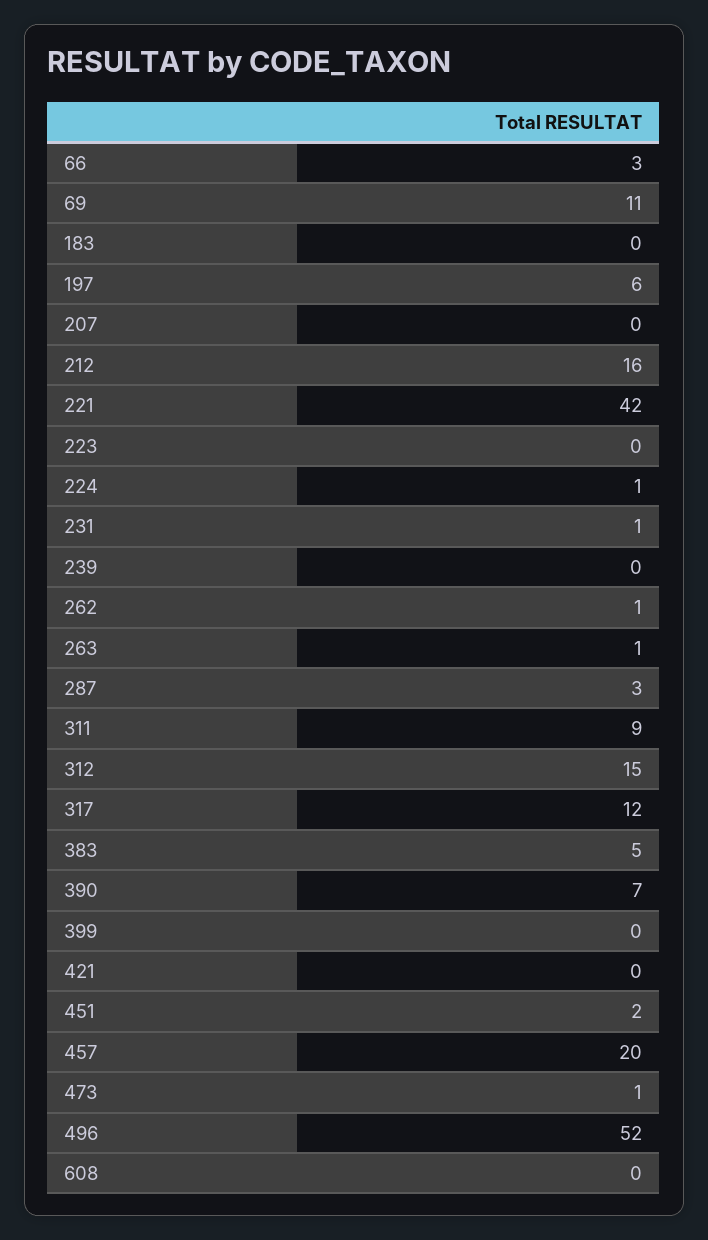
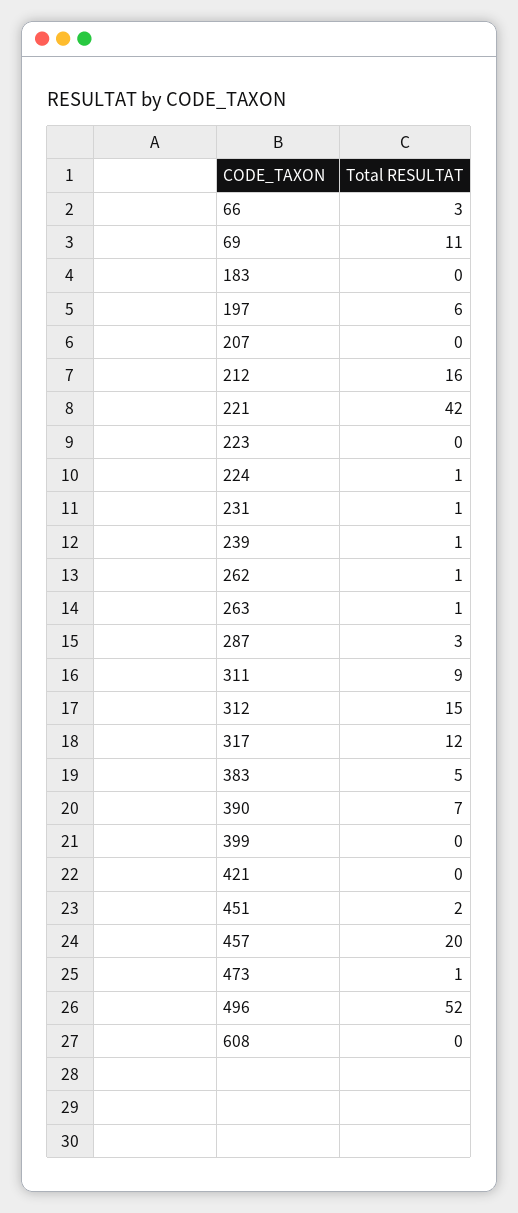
239: 0 -> 1

